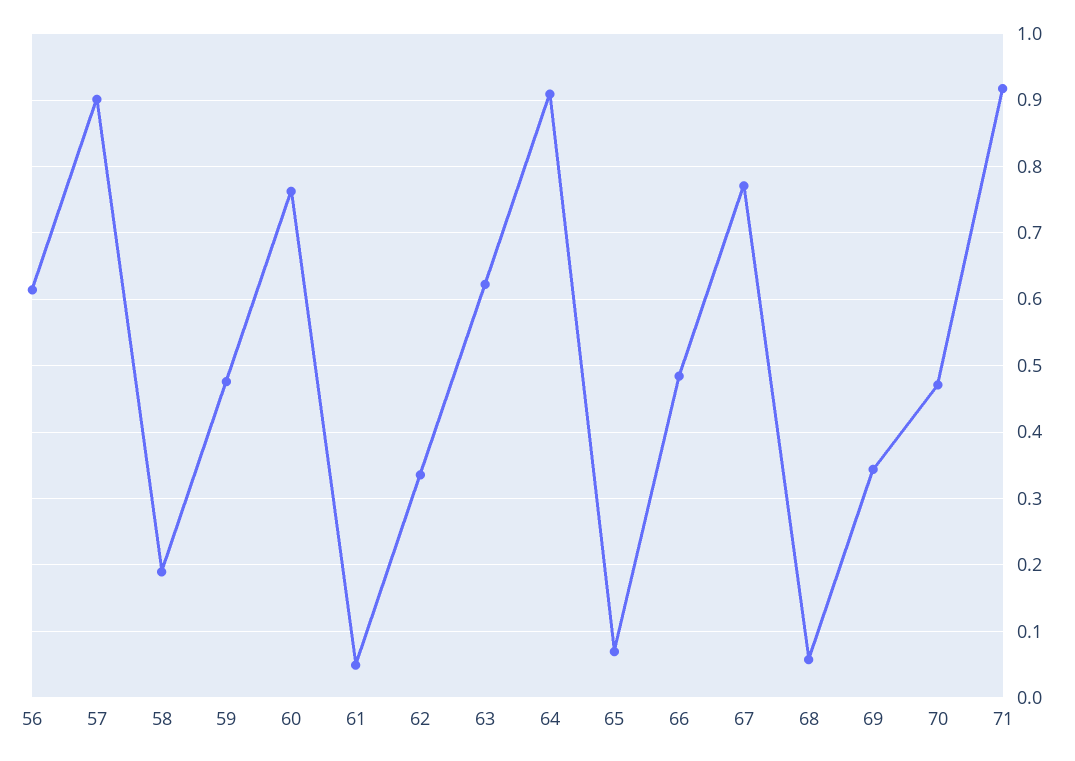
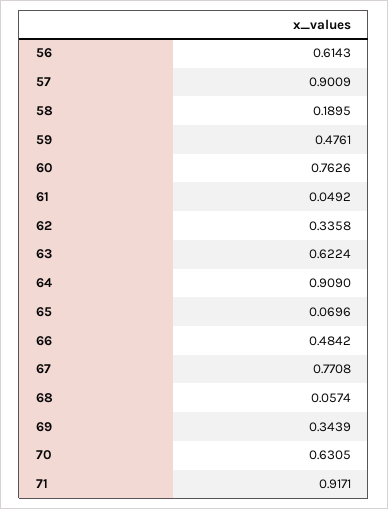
70: 0.47 -> 0.6305

